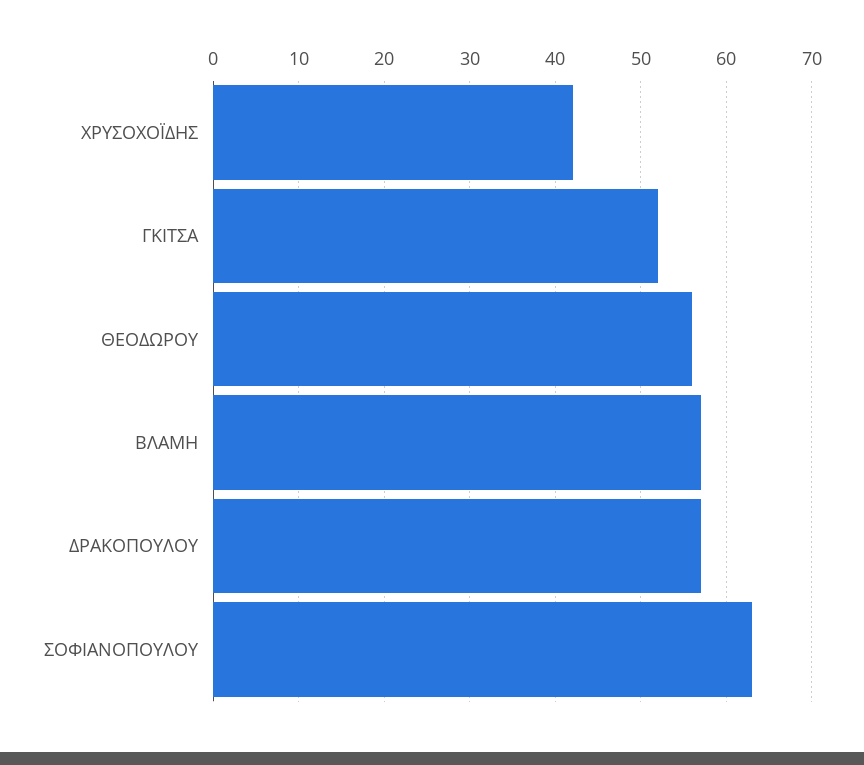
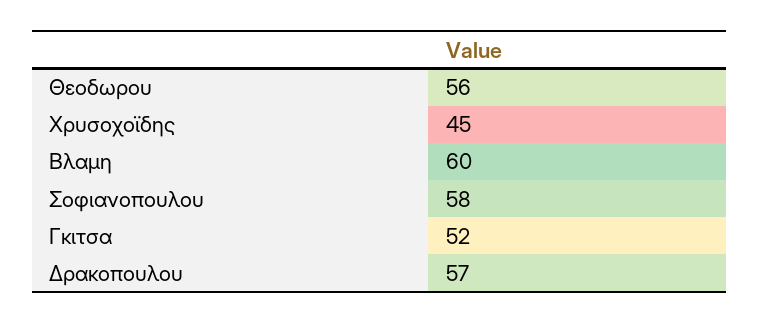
ΧΡΥΣΟΧΟΪΔΗΣ: 42 -> 45
ΒΛΑΜΗ: 57 -> 60
ΣΟΦΙΑΝΟΠΟΥΛΟΥ: 63 -> 58

